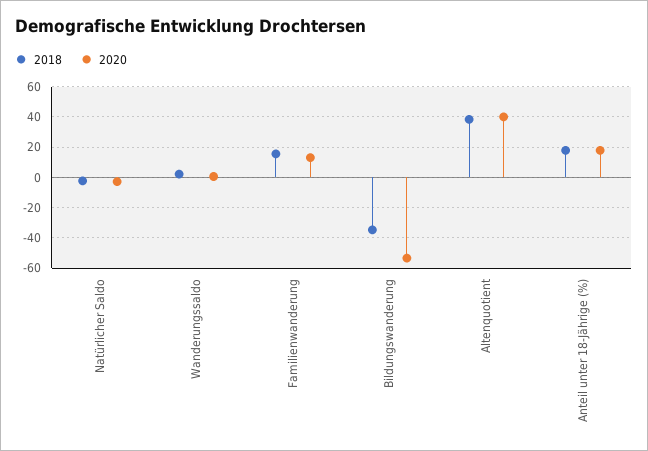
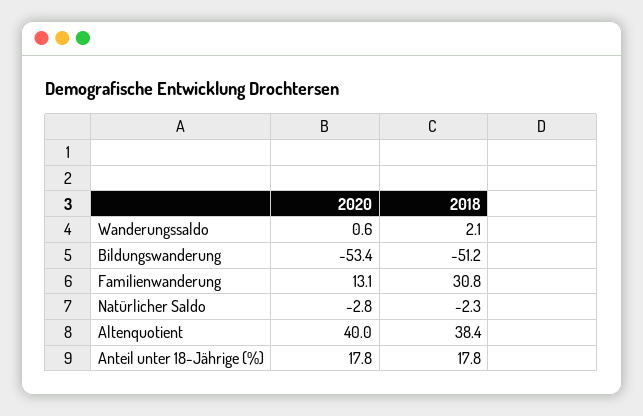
2018, Familienwanderung: 15 -> 30.8
2018, Bildungswanderung: -35 -> -51.2

